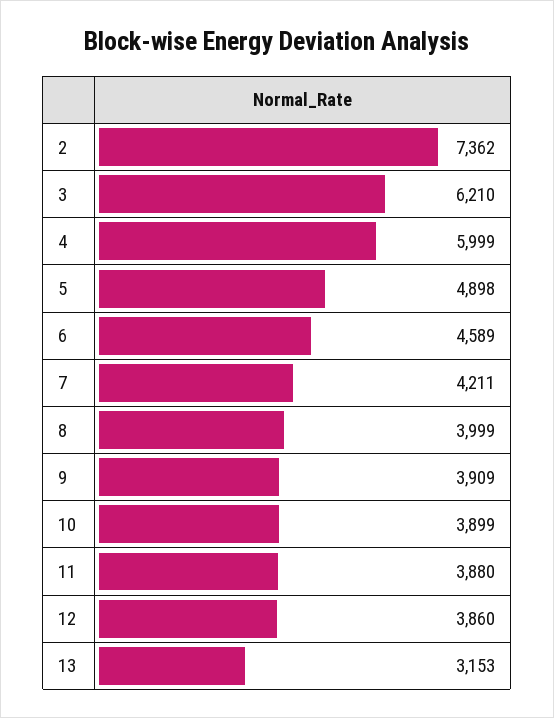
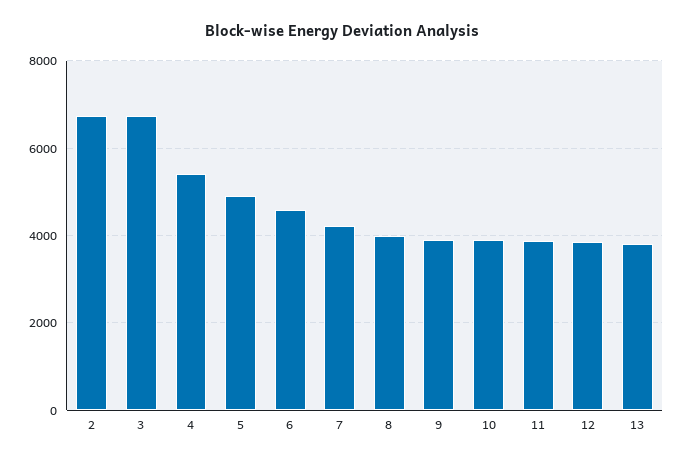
2: 7362 -> 6800
3: 6210 -> 6800
4: 5999 -> 5400
13: 3153 -> 3800

